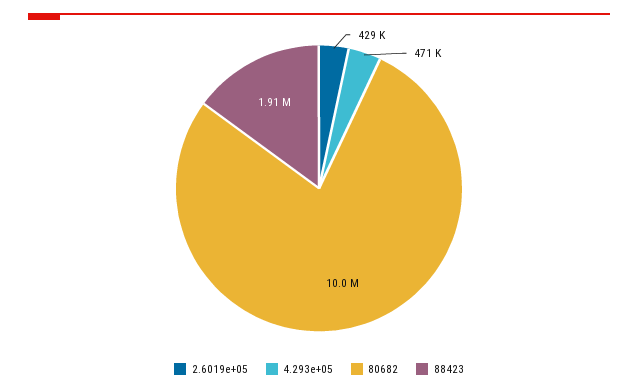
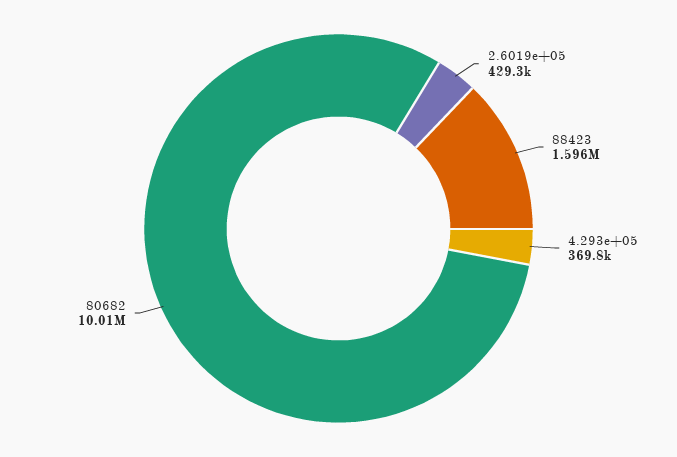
4.293e+05: 471000 -> 369800
88423: 1910000 -> 1596000

